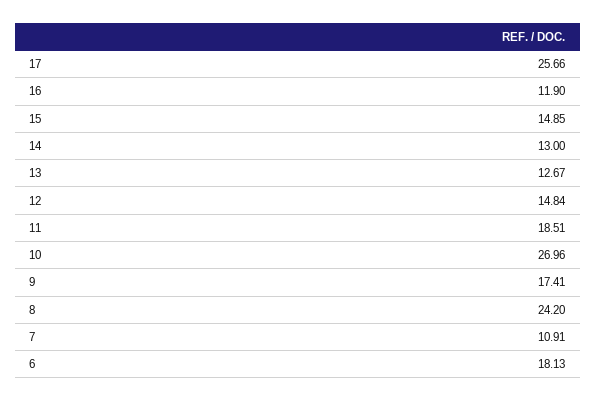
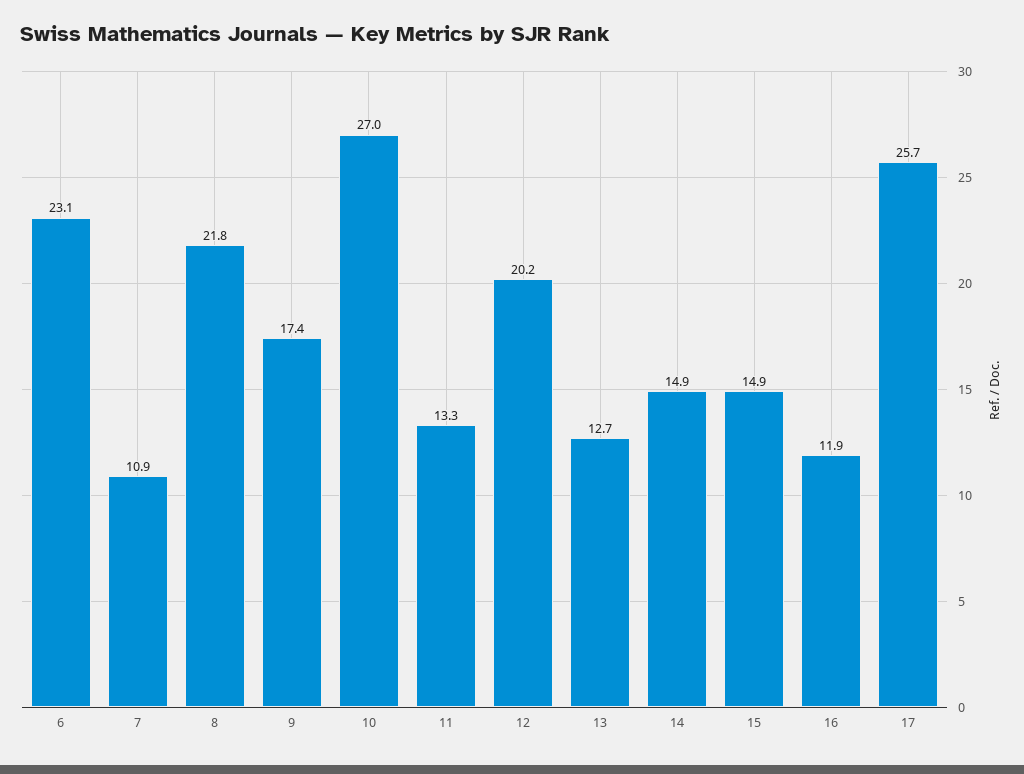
14: 13 -> 14.9
12: 14.84 -> 20.2
11: 18.51 -> 13.3
8: 24.2 -> 21.8
6: 18.13 -> 23.1

